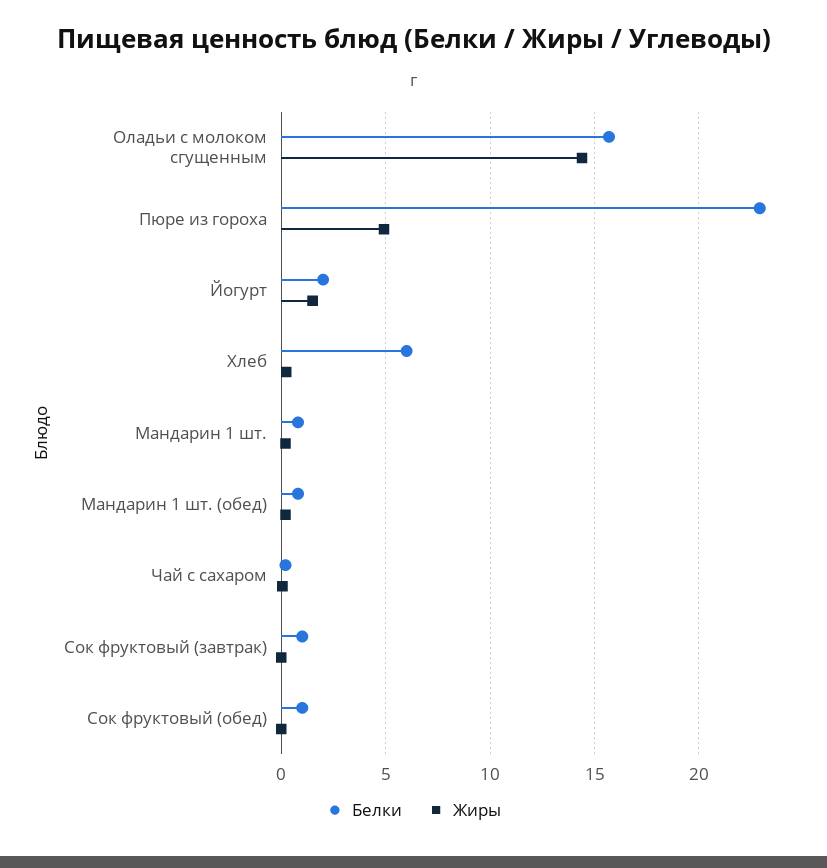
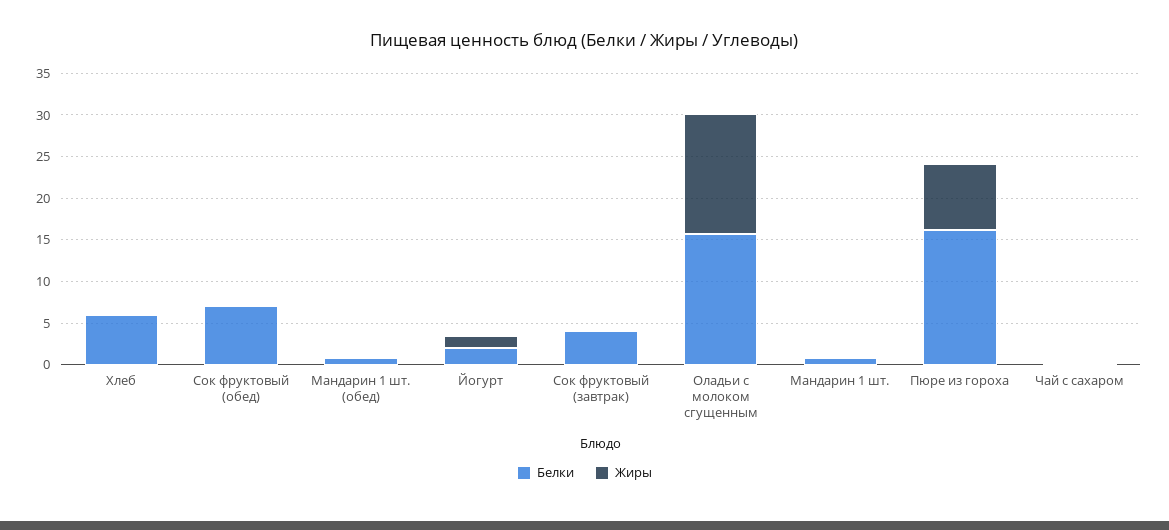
Белки, Пюре из гороха: 23 -> 16
Жиры, Пюре из гороха: 5 -> 8
Белки, Сок фруктовый (завтрак): 1 -> 4
Белки, Сок фруктовый (обед): 1 -> 7

